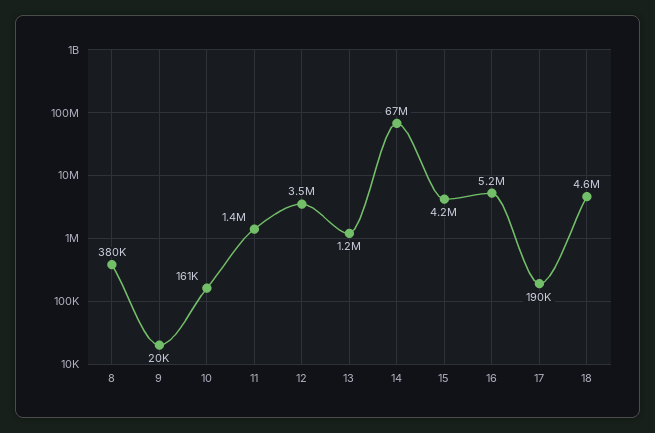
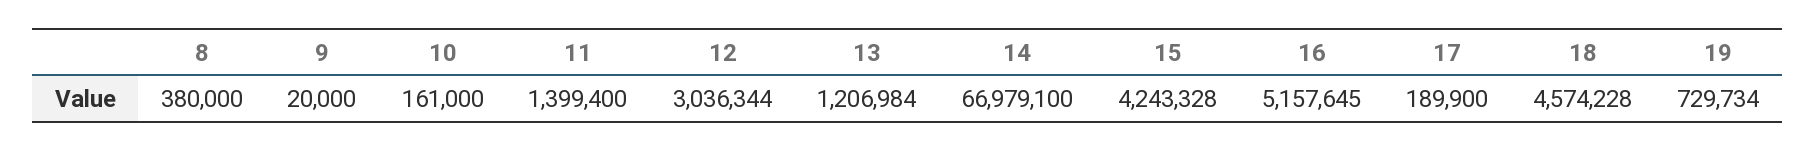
12: 3500000 -> 3036344
19: none -> 729734

